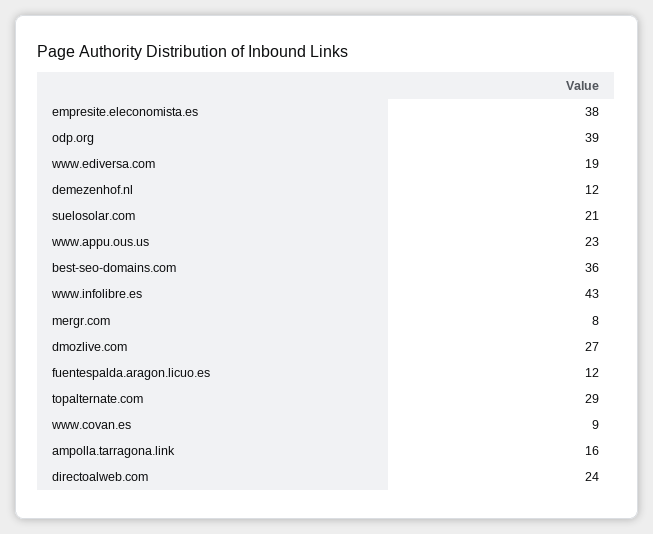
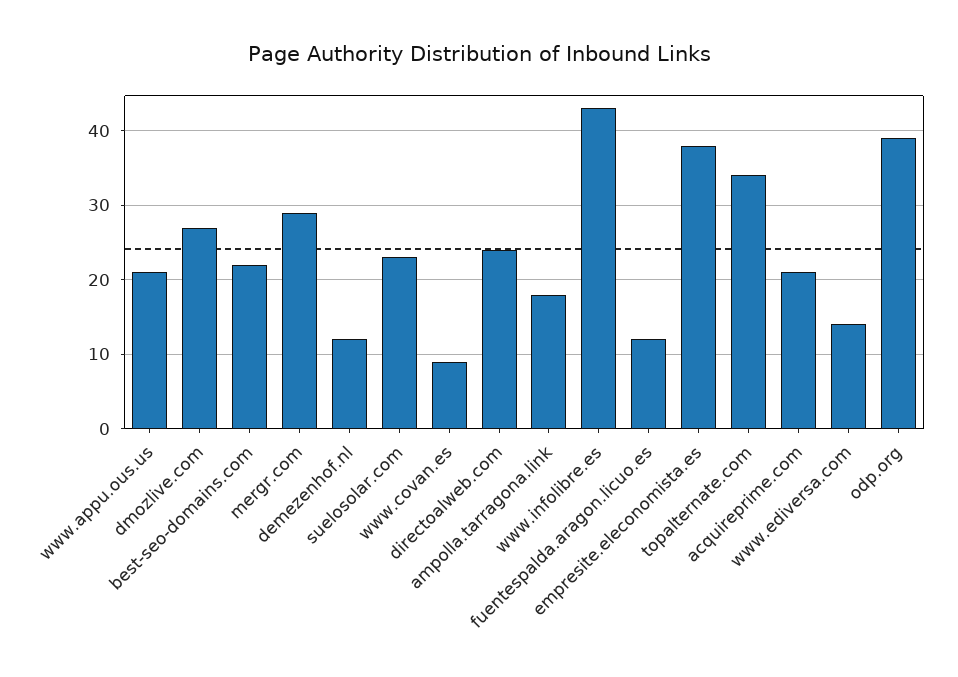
www.ediversa.com: 19 -> 14
suelosolar.com: 21 -> 23
www.appu.ous.us: 23 -> 21
best-seo-domains.com: 36 -> 22
mergr.com: 8 -> 29
topalternate.com: 29 -> 34
ampolla.tarragona.link: 16 -> 18
acquireprime.com: none -> 21

